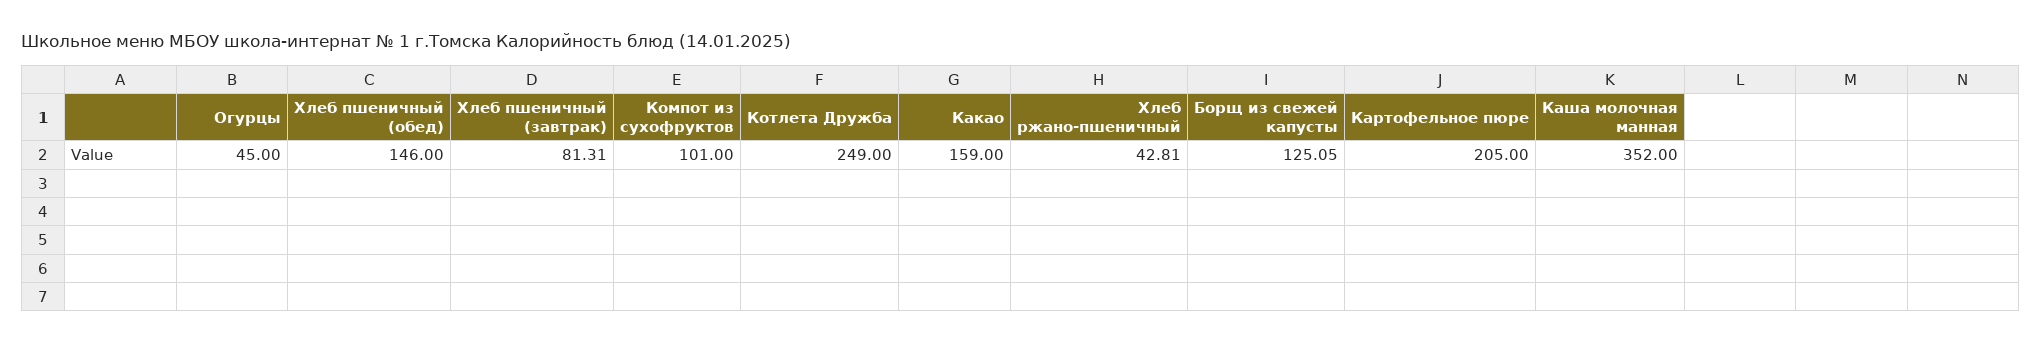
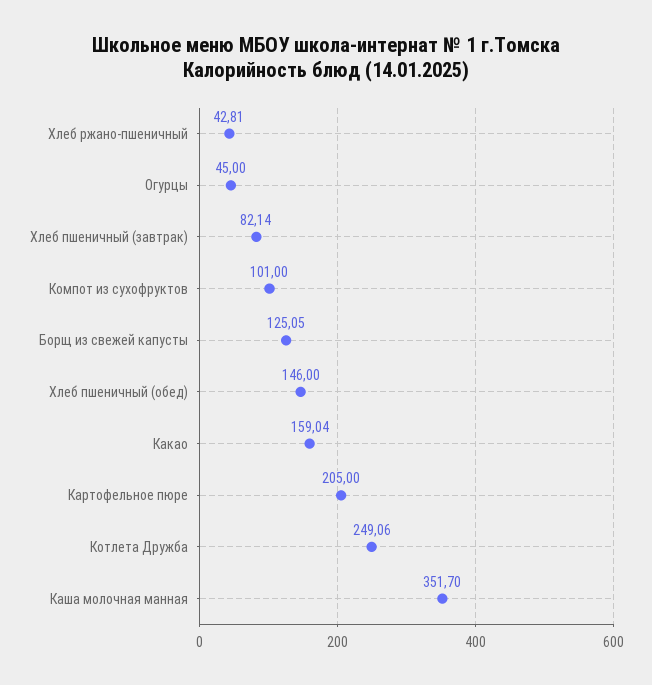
Хлеб пшеничный (завтрак): 81.31 -> 82.14
Котлета Дружба: 249 -> 249.06
Какао: 159 -> 159.04
Каша молочная манная: 352 -> 351.7

